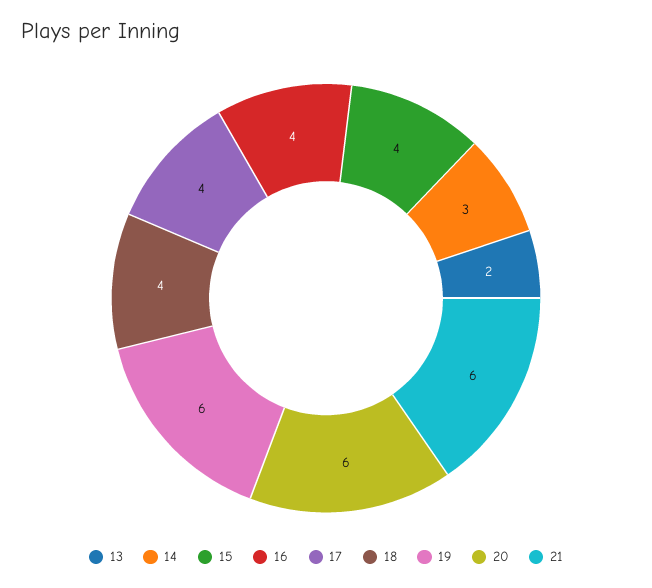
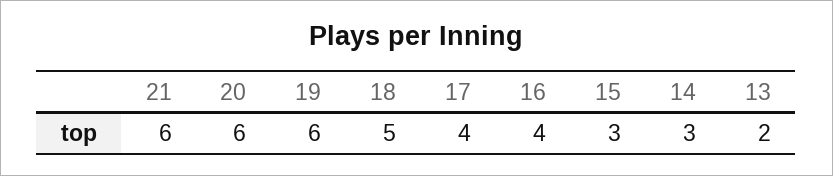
15: 4 -> 3
18: 4 -> 5

